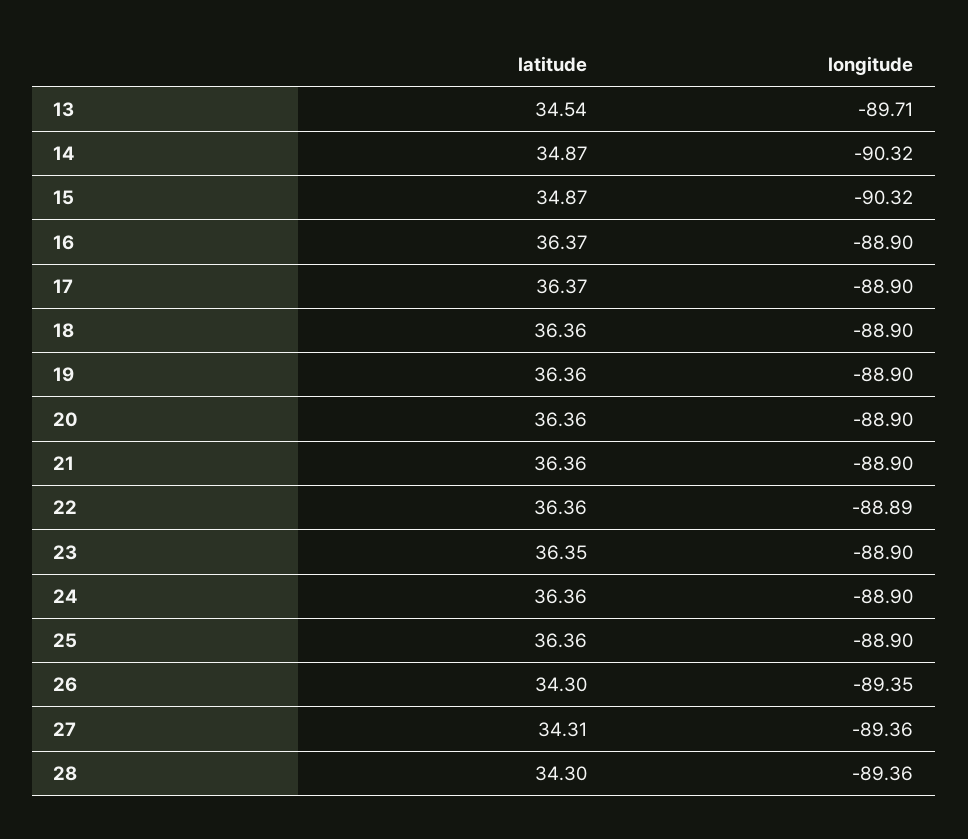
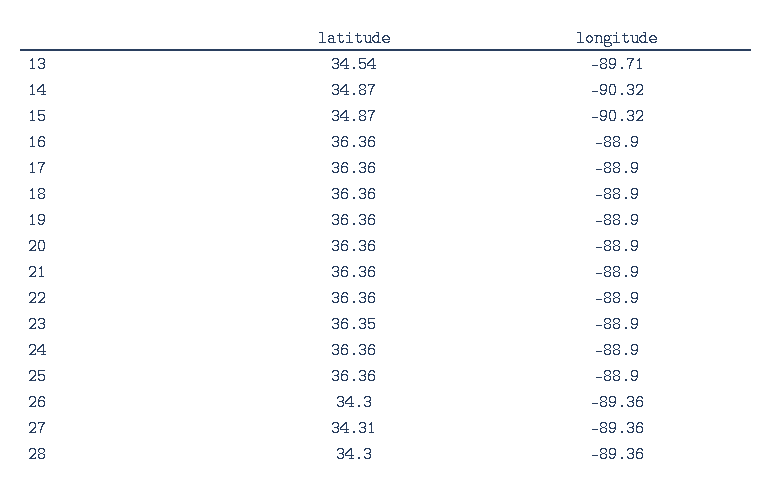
latitude, 16: 36.37 -> 36.36
latitude, 17: 36.37 -> 36.36
longitude, 22: -88.89 -> -88.9
longitude, 26: -89.35 -> -89.36

